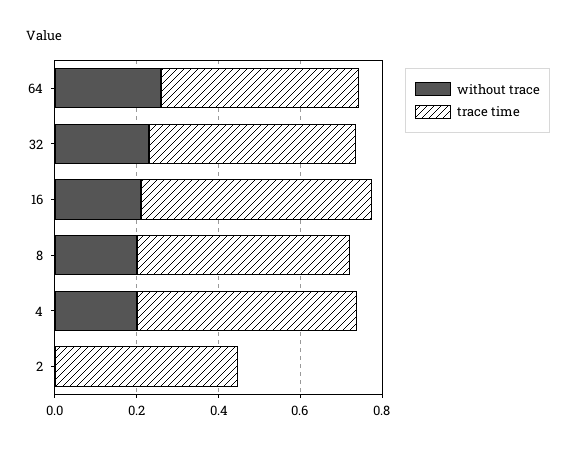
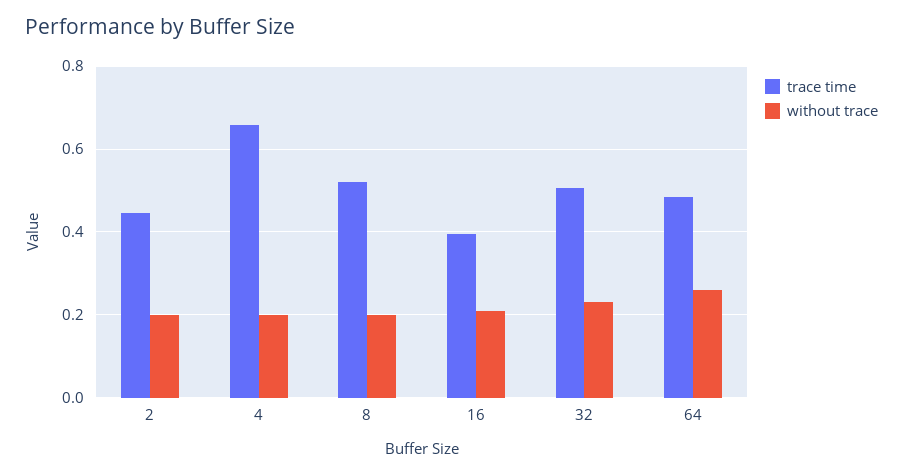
trace time, 16: 0.55 -> 0.4
trace time, 4: 0.55 -> 0.66
without trace, 2: 0 -> 0.2

